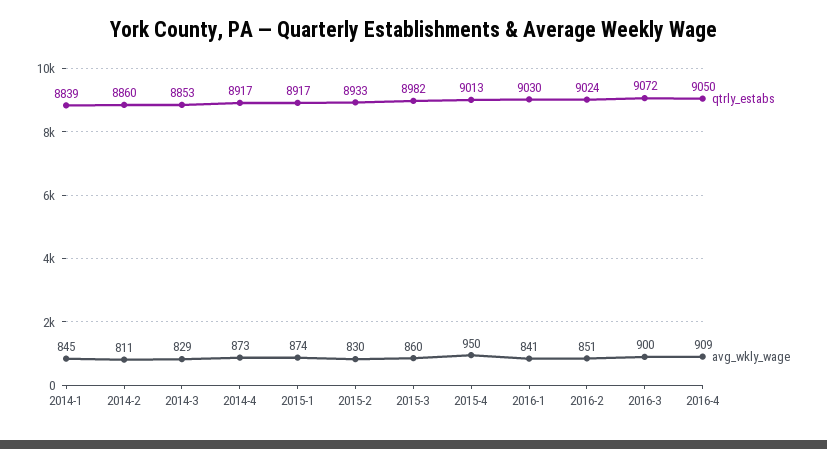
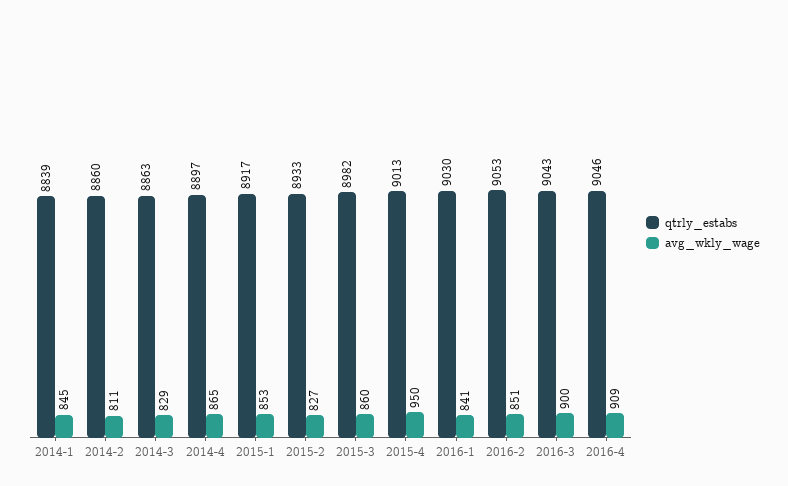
qtrly_estabs, 2014-3: 8853 -> 8863
qtrly_estabs, 2014-4: 8917 -> 8897
avg_wkly_wage, 2014-4: 873 -> 865
avg_wkly_wage, 2015-1: 874 -> 853
avg_wkly_wage, 2015-2: 830 -> 827
qtrly_estabs, 2016-2: 9024 -> 9053
qtrly_estabs, 2016-3: 9072 -> 9043
qtrly_estabs, 2016-4: 9050 -> 9046

